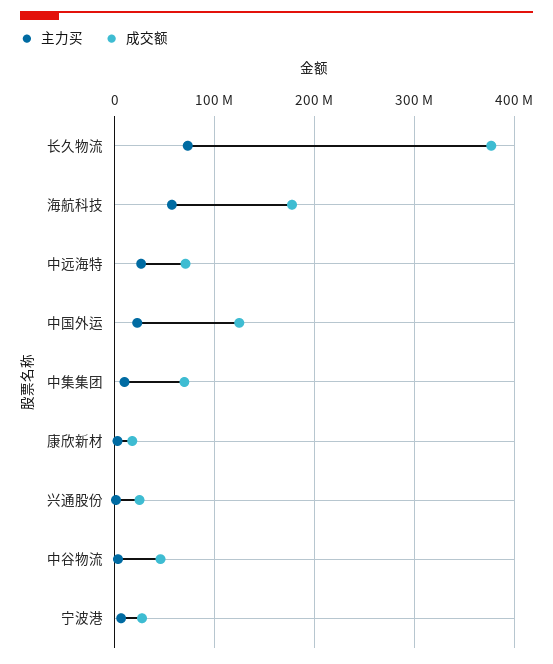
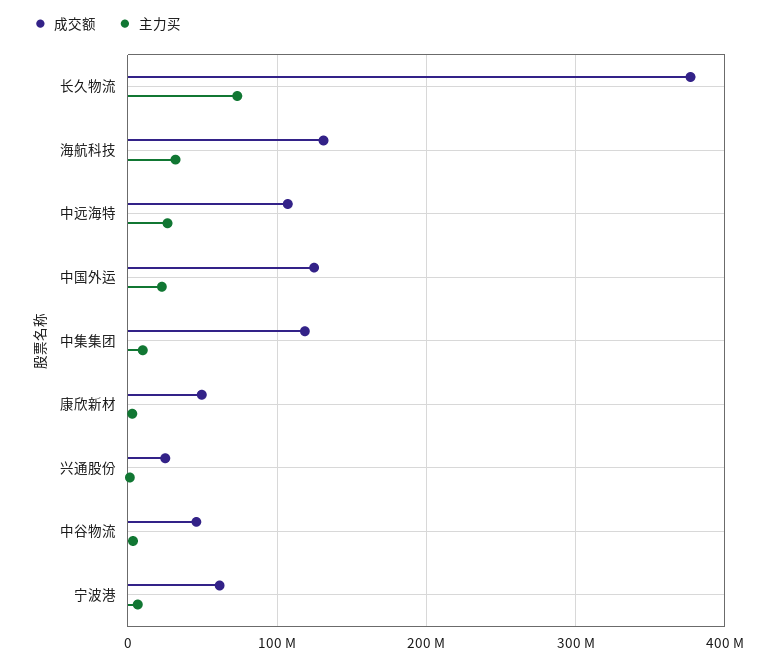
主力买, 海航科技: 60000000 -> 30000000
成交额, 海航科技: 180000000 -> 130000000
成交额, 中远海特: 70000000 -> 110000000
成交额, 中集集团: 70000000 -> 120000000
成交额, 康欣新材: 20000000 -> 50000000
成交额, 宁波港: 30000000 -> 60000000

